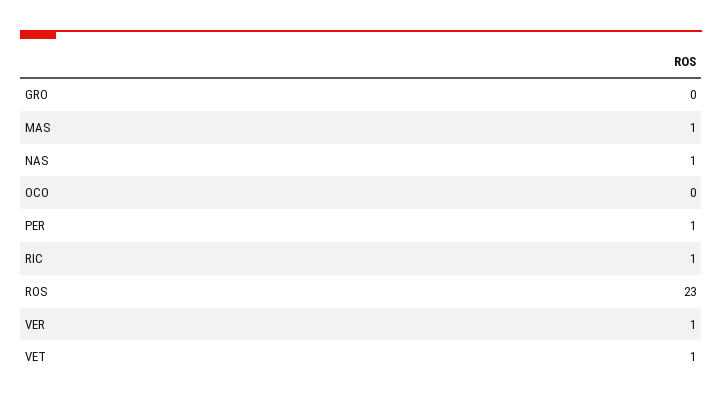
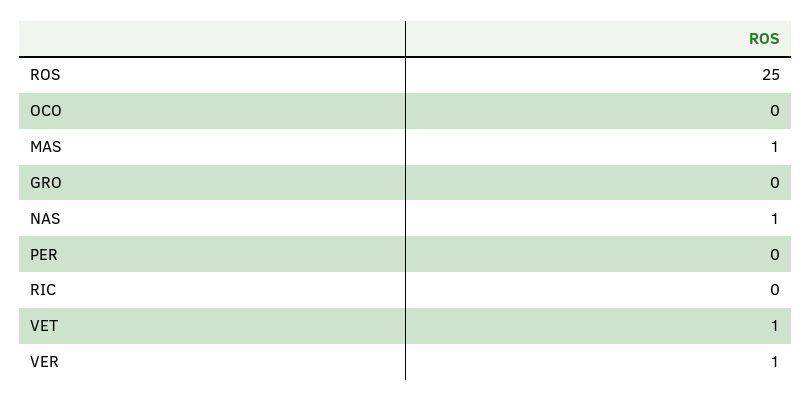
PER: 1 -> 0
RIC: 1 -> 0
ROS: 23 -> 25

